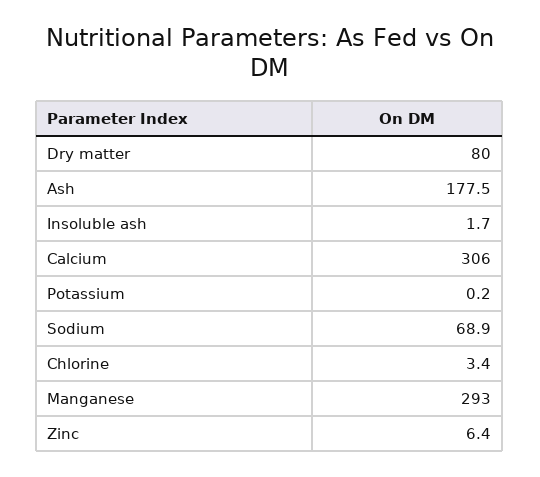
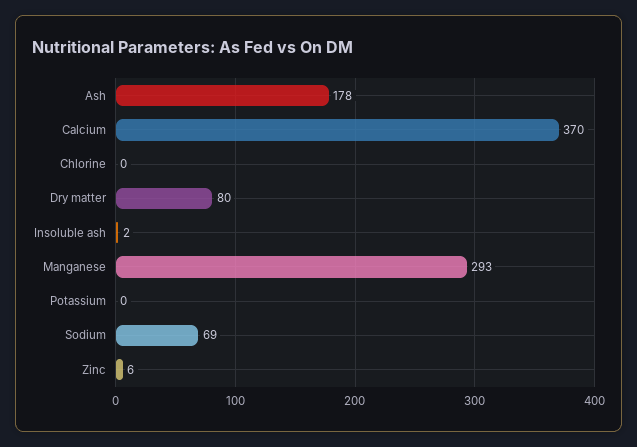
Calcium: 306 -> 370
Chlorine: 3.4 -> 0

